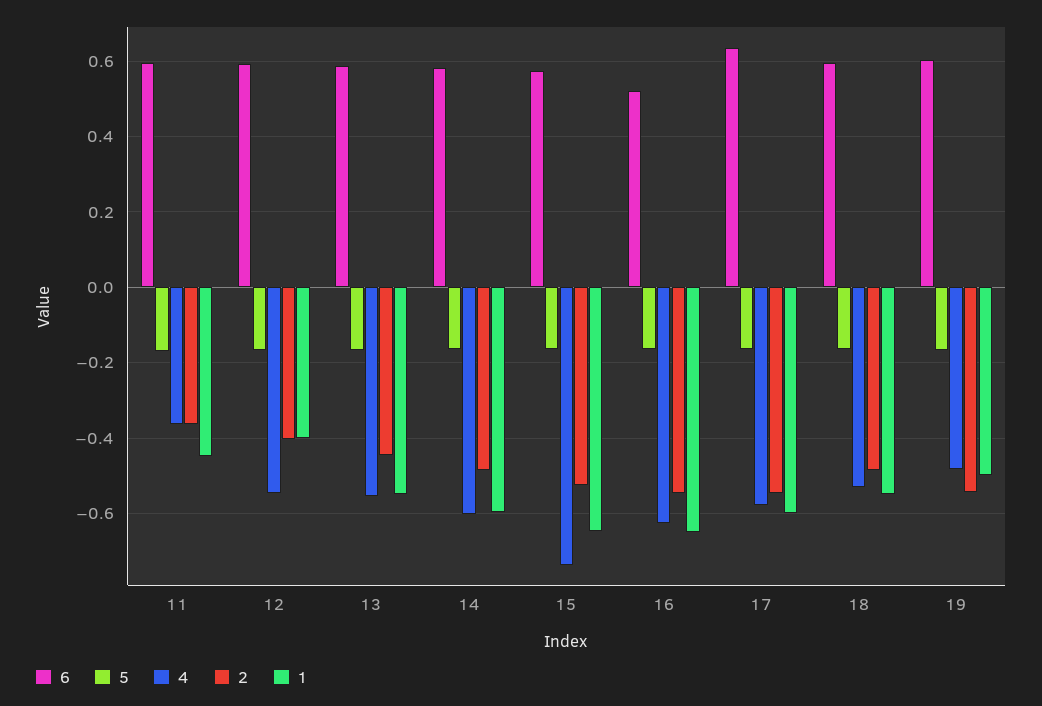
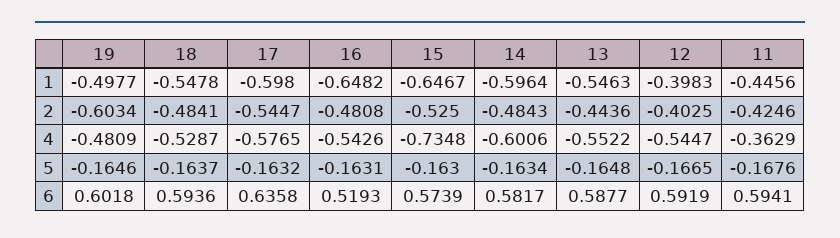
2, 11: -0.36 -> -0.4246
4, 16: -0.62 -> -0.5426
2, 16: -0.54 -> -0.4808
2, 19: -0.54 -> -0.6034

